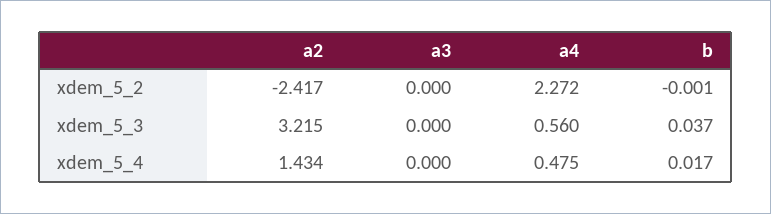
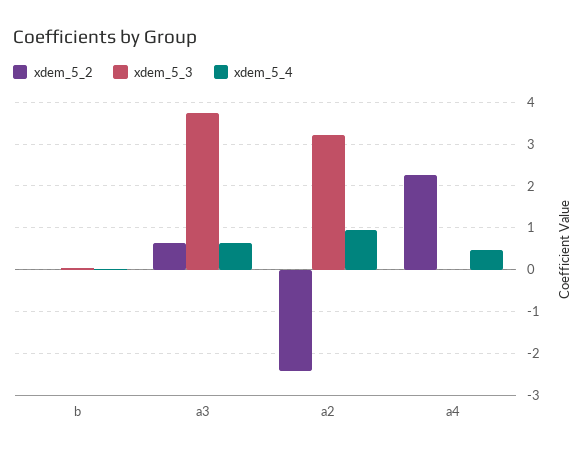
xdem_5_2, a3: 0 -> 0.6
xdem_5_3, a3: 0 -> 3.8
xdem_5_3, a4: 0.56 -> 0
xdem_5_4, a2: 1.434 -> 1
xdem_5_4, a3: 0 -> 0.6

